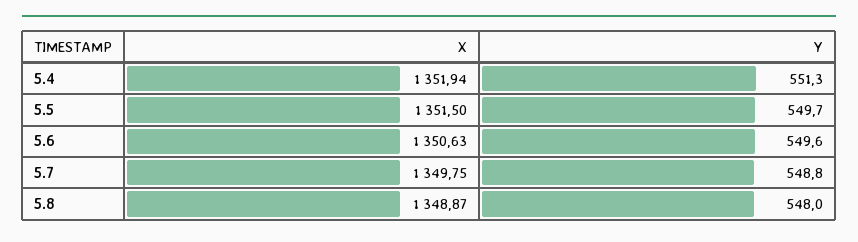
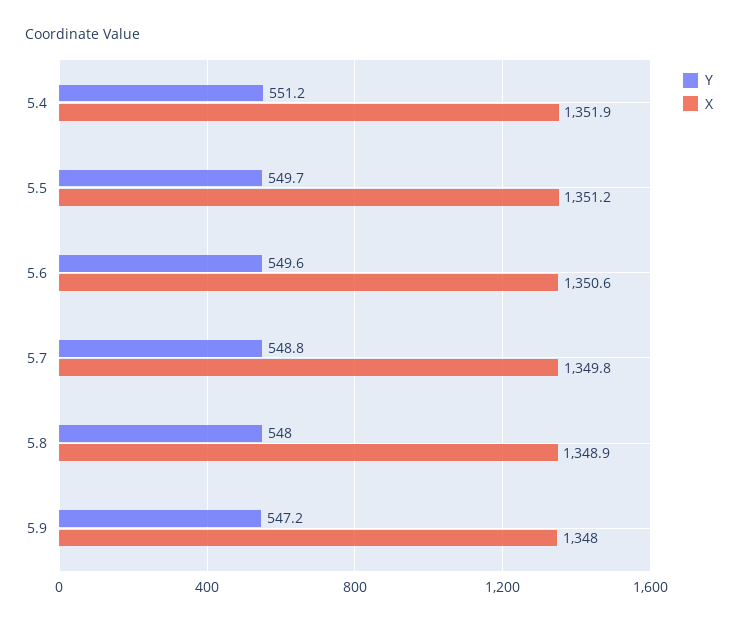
Y, 5.4: 551.3 -> 551.2
X, 5.5: 1351.5 -> 1351.2
Y, 5.9: none -> 547.2
X, 5.9: none -> 1348

